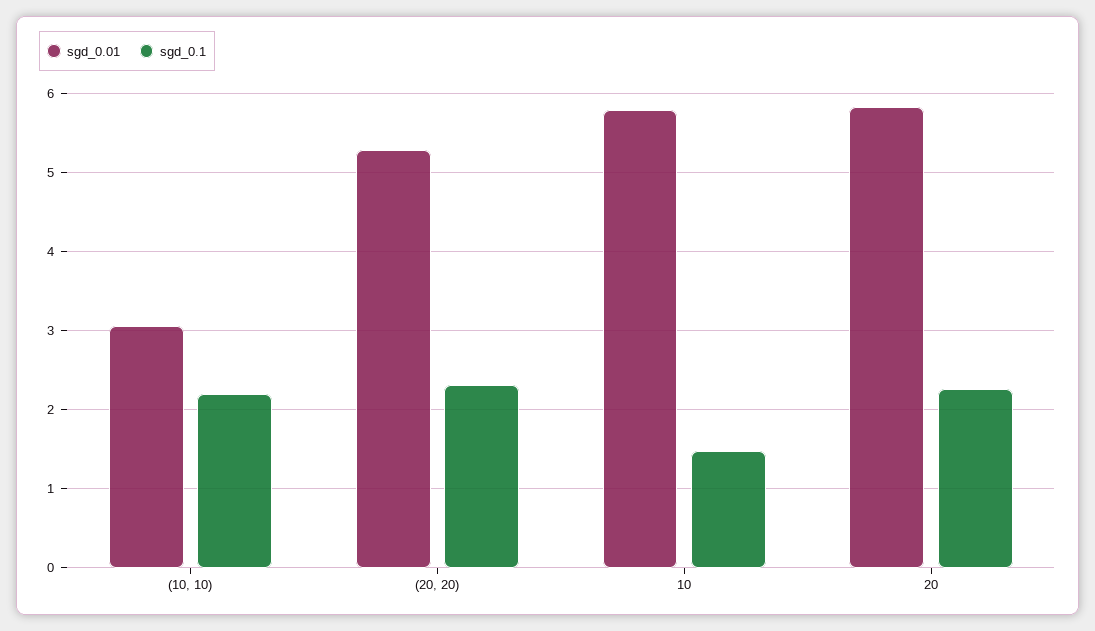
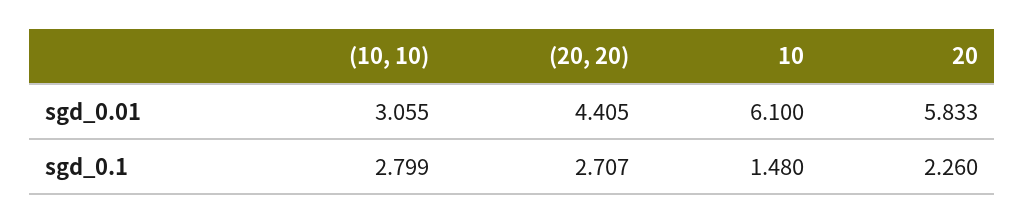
sgd_0.1, (10, 10): 2.2 -> 2.799
sgd_0.01, (20, 20): 5.3 -> 4.405
sgd_0.1, (20, 20): 2.3 -> 2.707
sgd_0.01, 10: 5.8 -> 6.1

